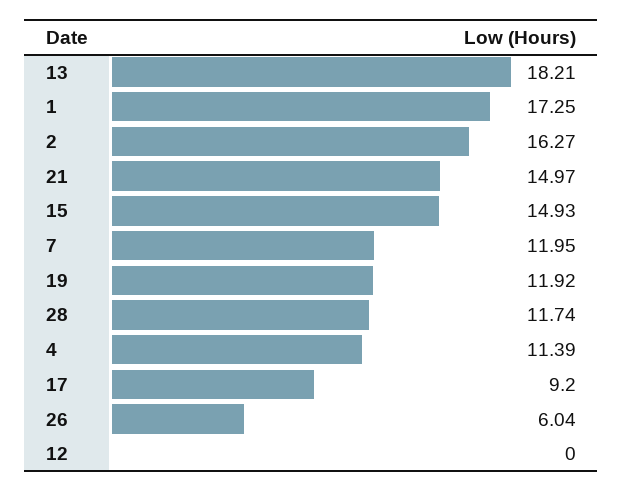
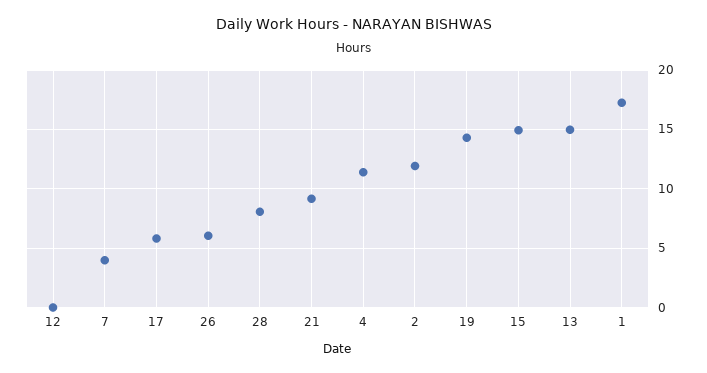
13: 18.21 -> 15
2: 16.27 -> 12
21: 14.97 -> 9
7: 11.95 -> 4
19: 11.92 -> 14
28: 11.74 -> 8
17: 9.2 -> 6

